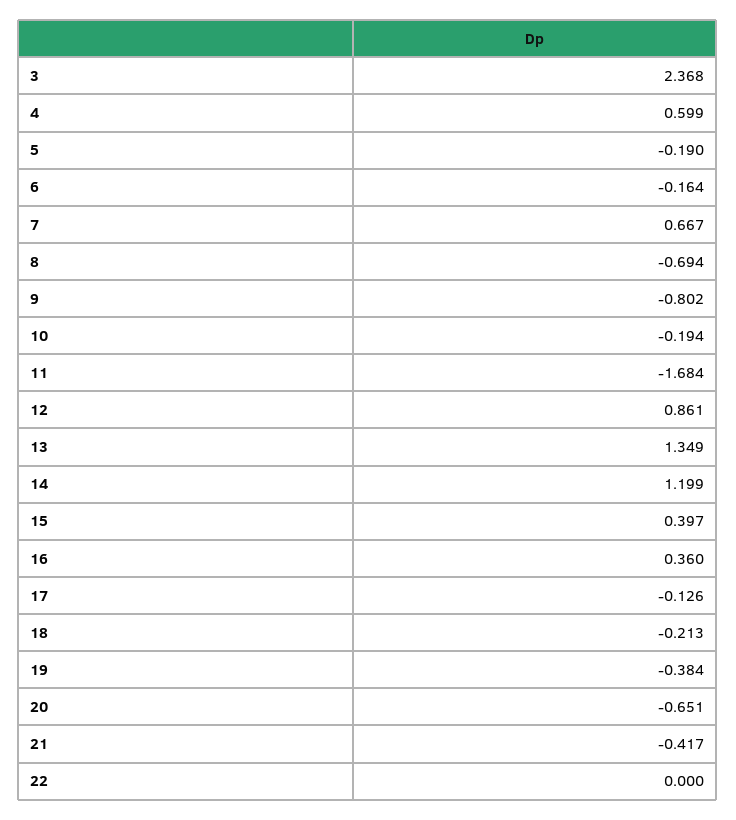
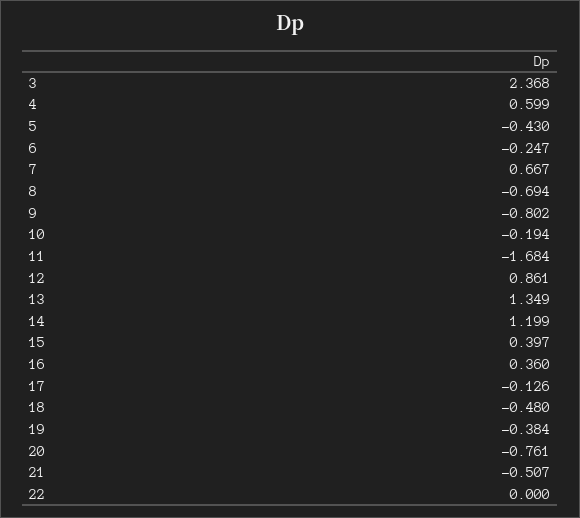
5: -0.19 -> -0.43
6: -0.164 -> -0.247
18: -0.213 -> -0.48
20: -0.651 -> -0.761
21: -0.417 -> -0.507

